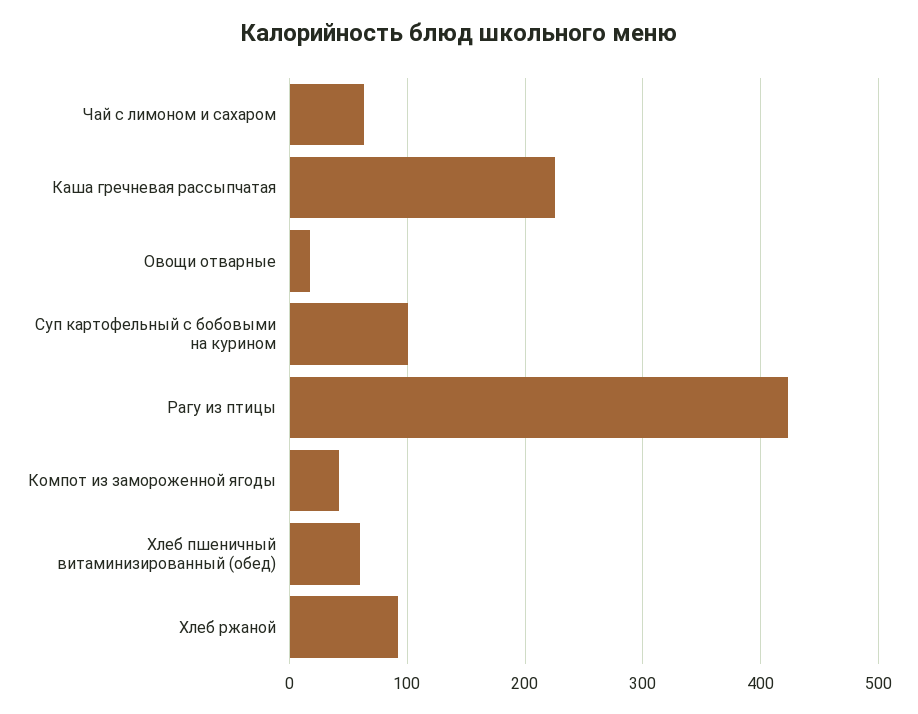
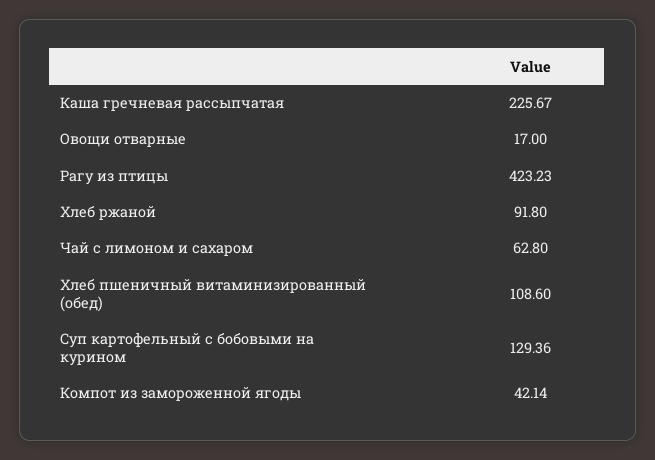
Суп картофельный с бобовыми на курином: 100 -> 129.36
Хлеб пшеничный витаминизированный (обед): 60 -> 108.6

